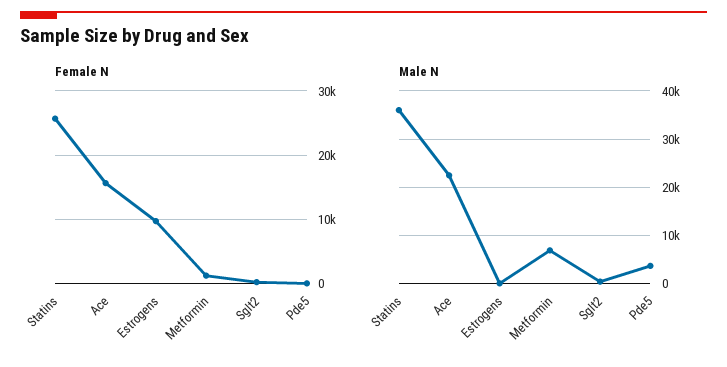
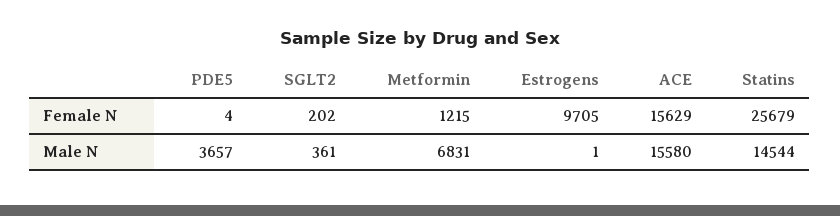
Male N, Statins: 36000 -> 14544
Male N, Ace: 22000 -> 15580

